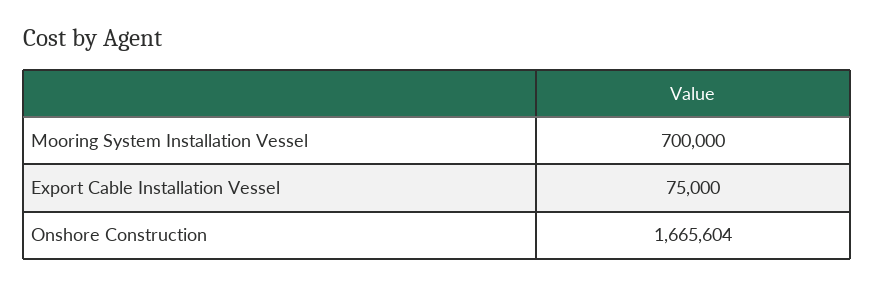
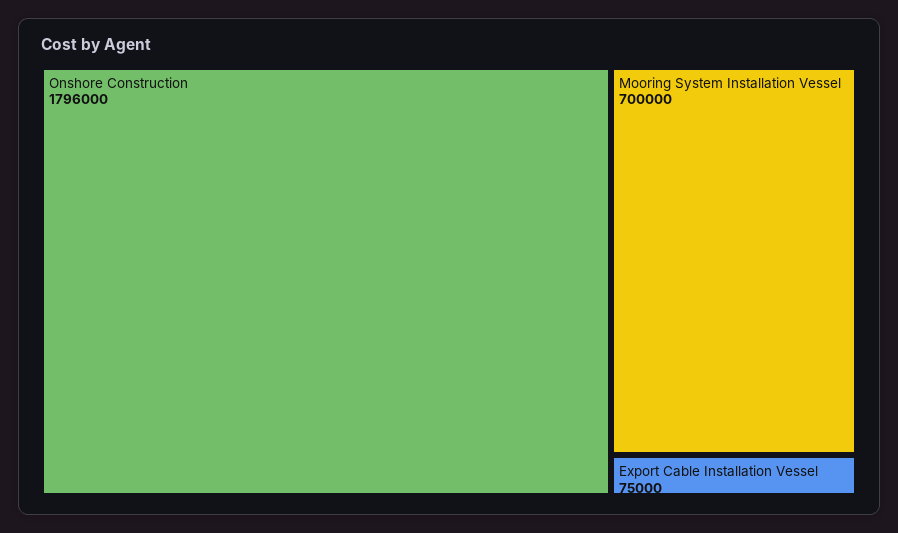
Onshore Construction: 1665604 -> 1796000

